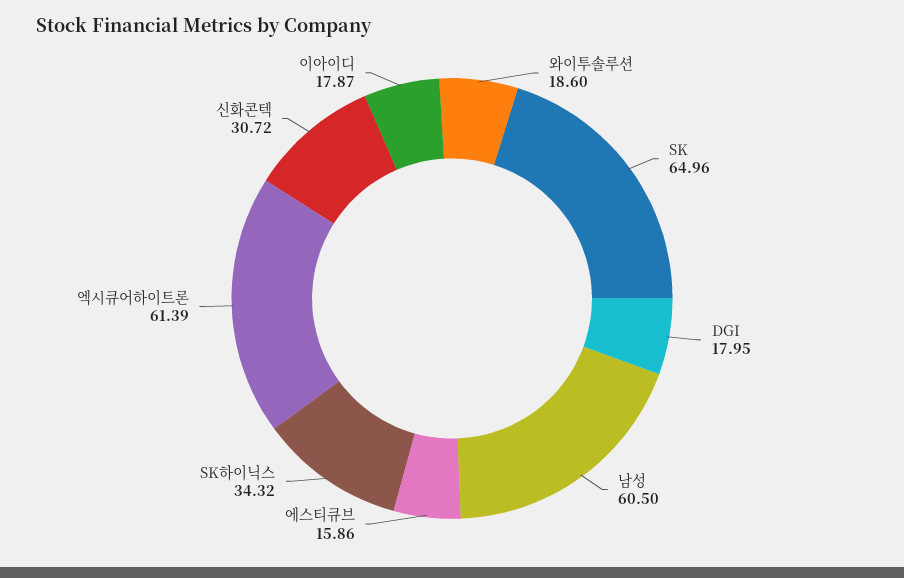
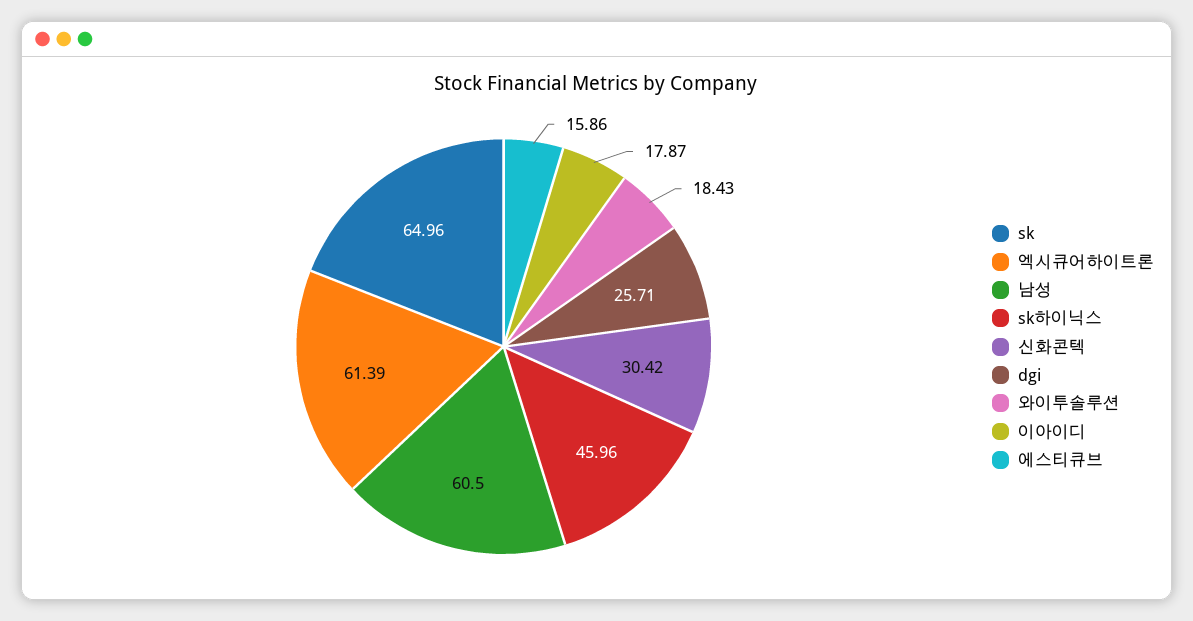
와이투솔루션: 18.6 -> 18.43
DGI: 17.95 -> 25.71
SK하이닉스: 34.32 -> 45.96
신화콘텍: 30.72 -> 30.42

